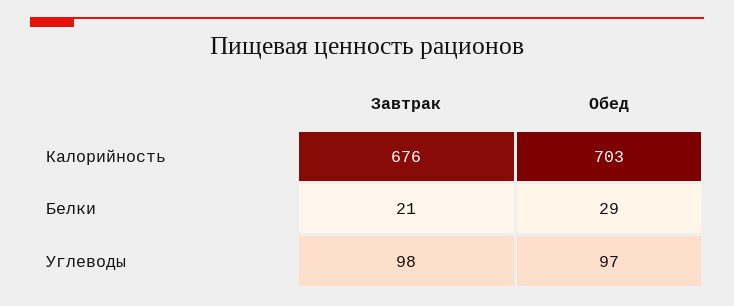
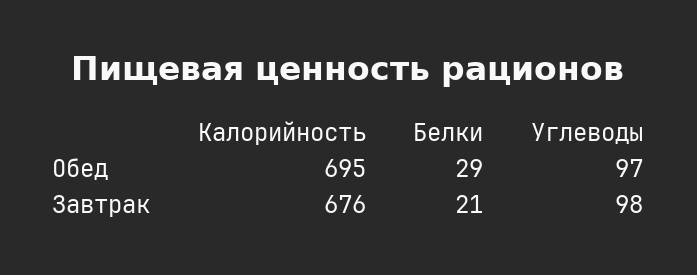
Обед, Калорийность: 703 -> 695

